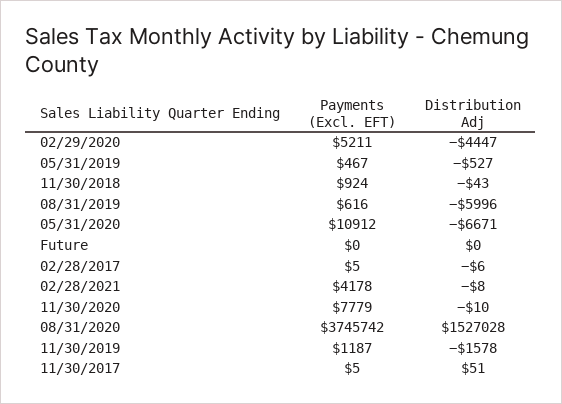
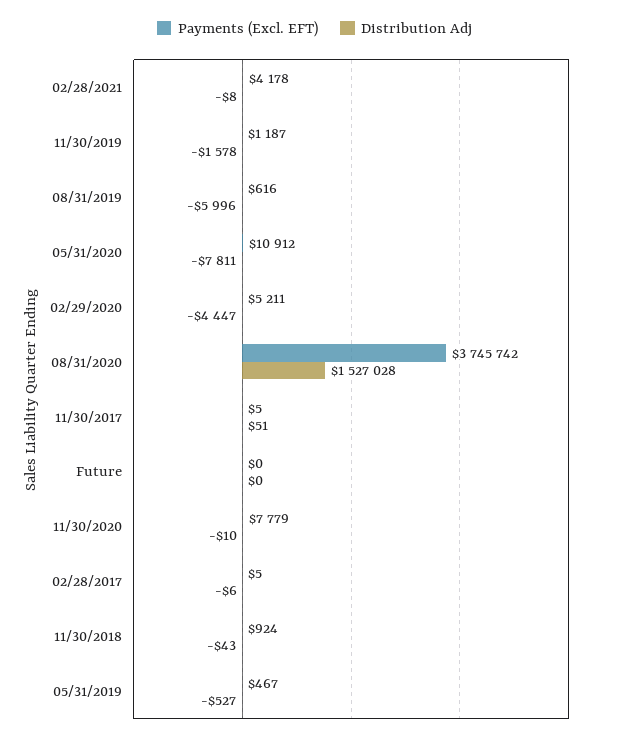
Distribution Adj, 05/31/2020: -6671 -> -7811

